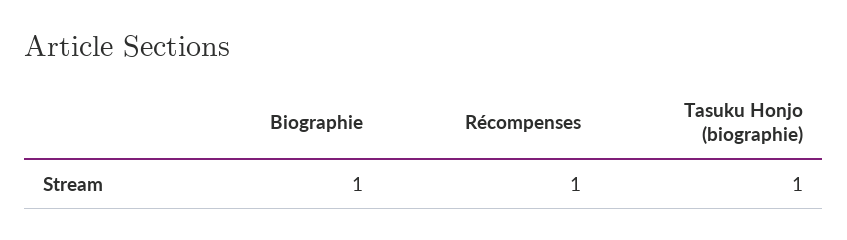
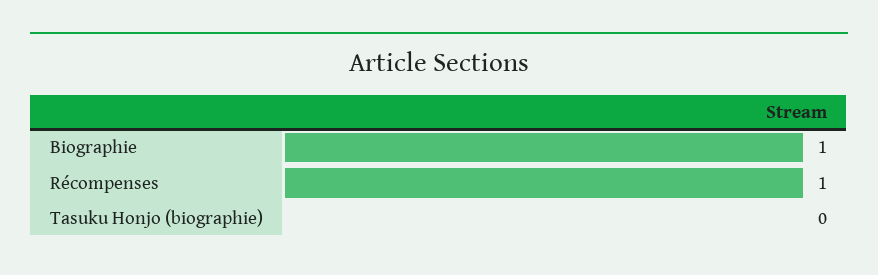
Tasuku Honjo (biographie): 1 -> 0

